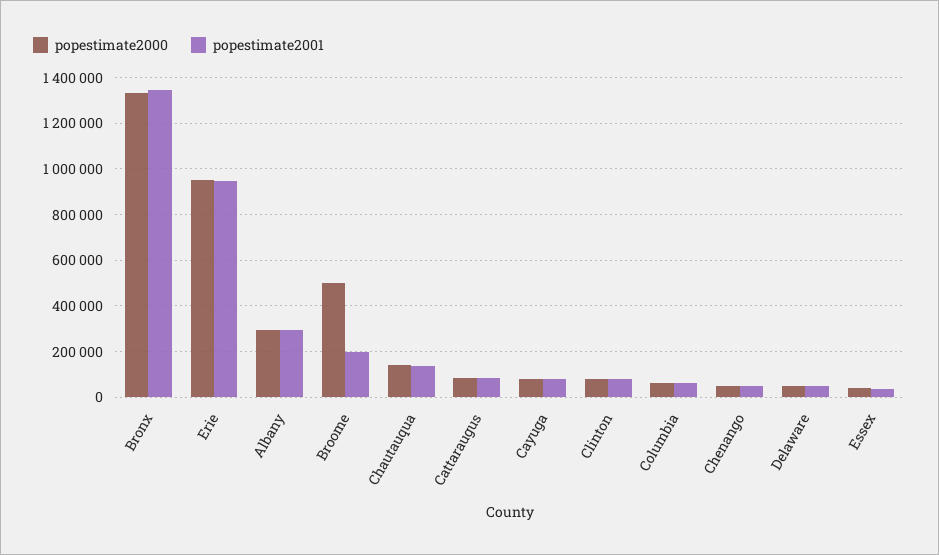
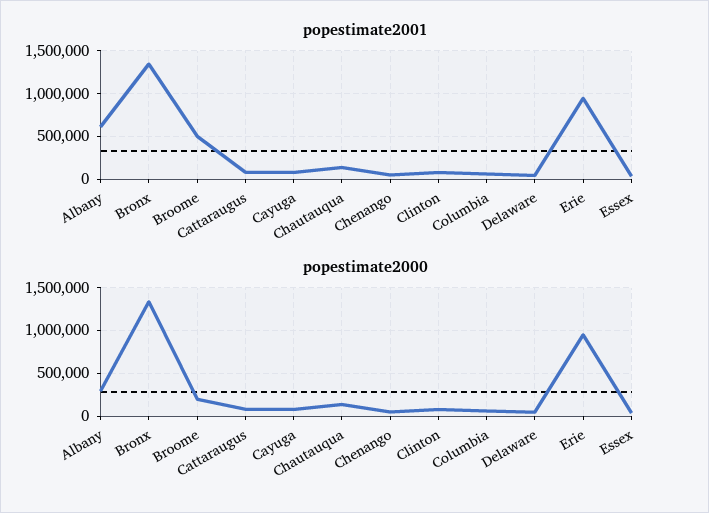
popestimate2001, Albany: 300000 -> 600000
popestimate2000, Broome: 500000 -> 200000
popestimate2001, Broome: 200000 -> 500000

